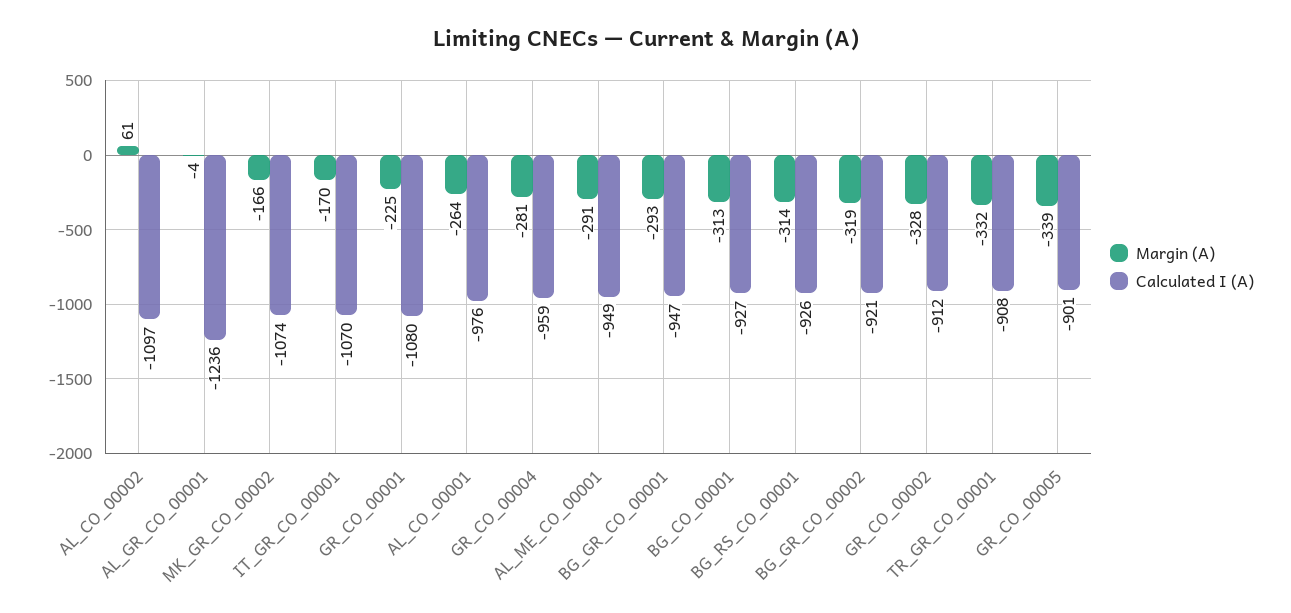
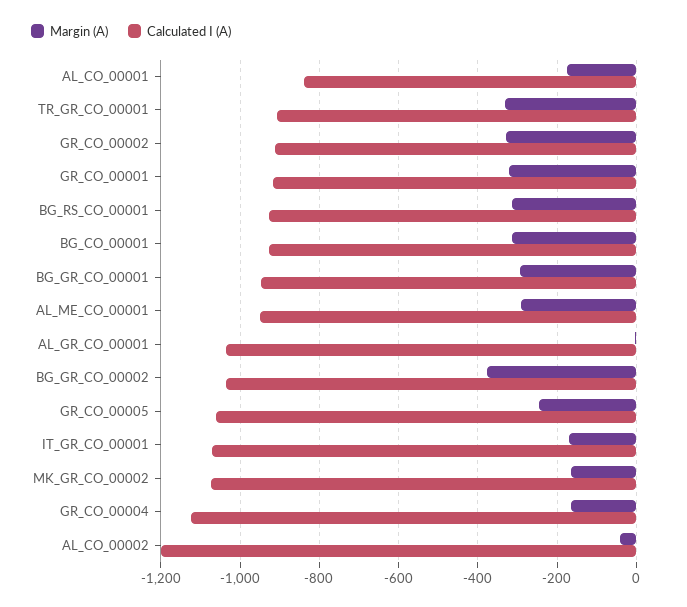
Margin (A), AL_CO_00002: 61 -> -40
Calculated I (A), AL_CO_00002: -1097 -> -1200
Calculated I (A), AL_GR_CO_00001: -1236 -> -1040
Margin (A), GR_CO_00001: -225 -> -320
Calculated I (A), GR_CO_00001: -1080 -> -920
Margin (A), AL_CO_00001: -264 -> -180
Calculated I (A), AL_CO_00001: -976 -> -840
Margin (A), GR_CO_00004: -281 -> -160
Calculated I (A), GR_CO_00004: -959 -> -1120
Margin (A), BG_GR_CO_00002: -319 -> -380
Calculated I (A), BG_GR_CO_00002: -921 -> -1040
Margin (A), GR_CO_00005: -339 -> -240
Calculated I (A), GR_CO_00005: -901 -> -1060

